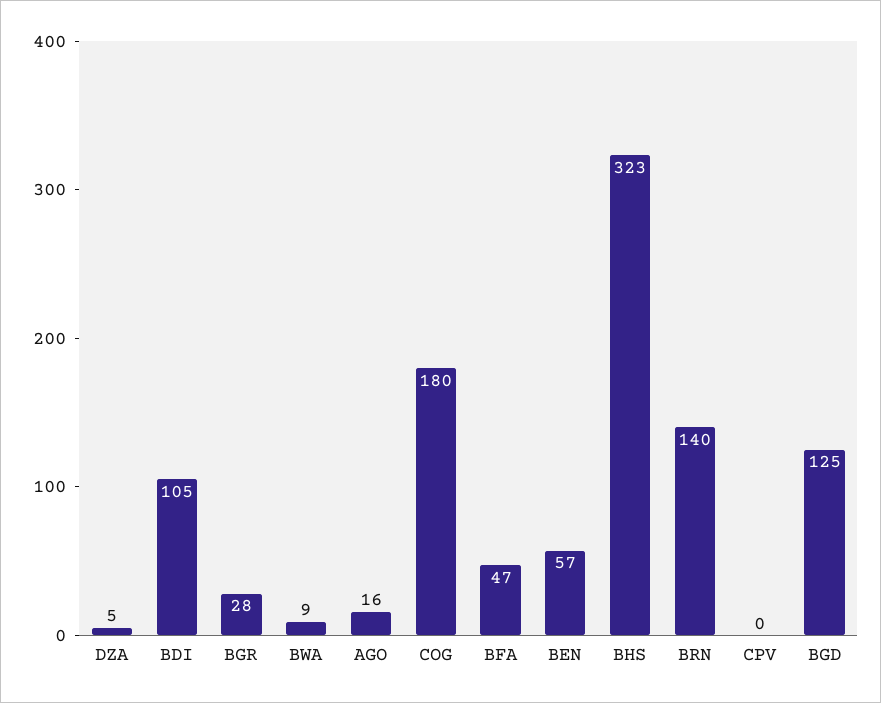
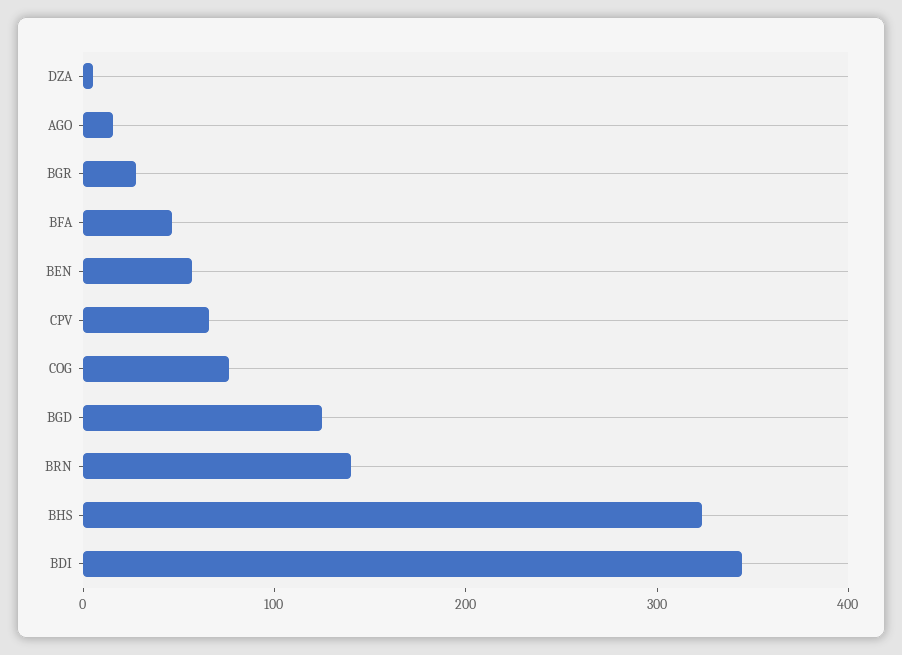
BDI: 105 -> 340
BWA: 9 -> none
COG: 180 -> 80
CPV: 0 -> 60

